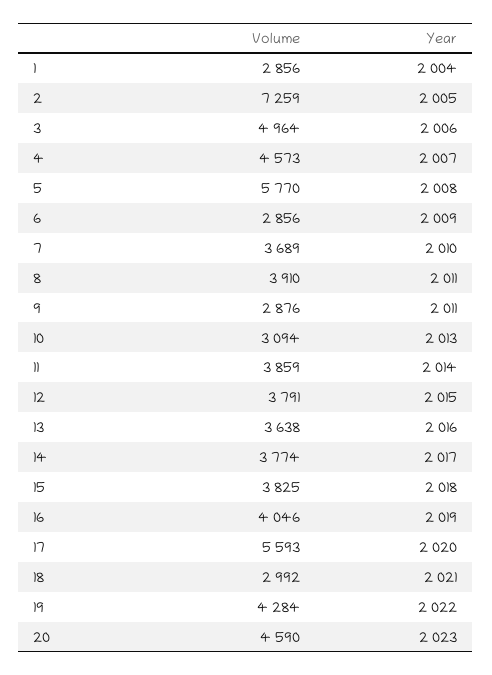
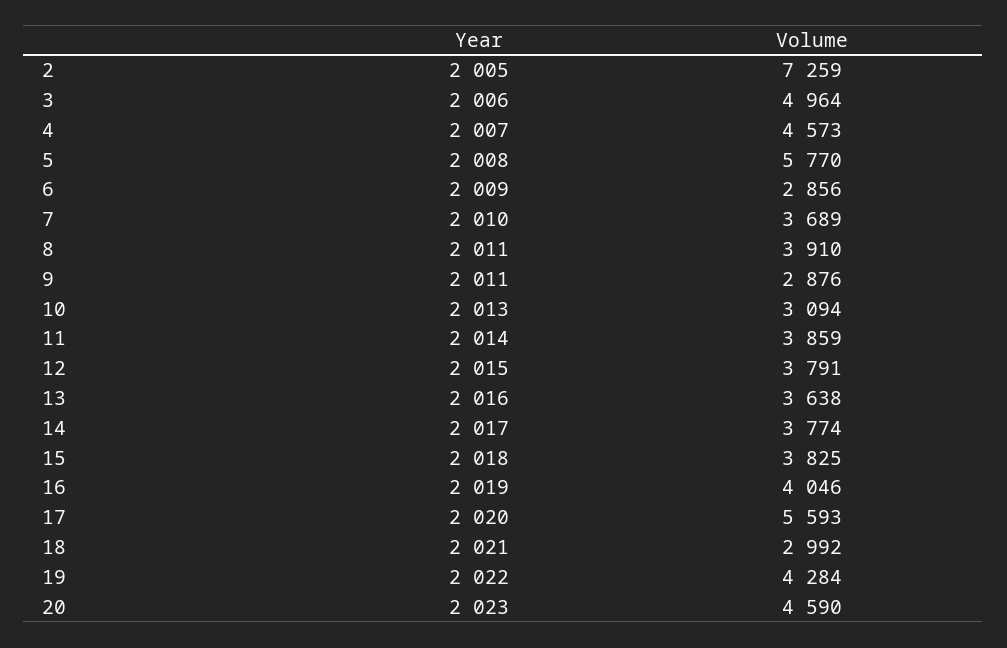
Volume, 1: 2856 -> none
Year, 1: 2004 -> none

